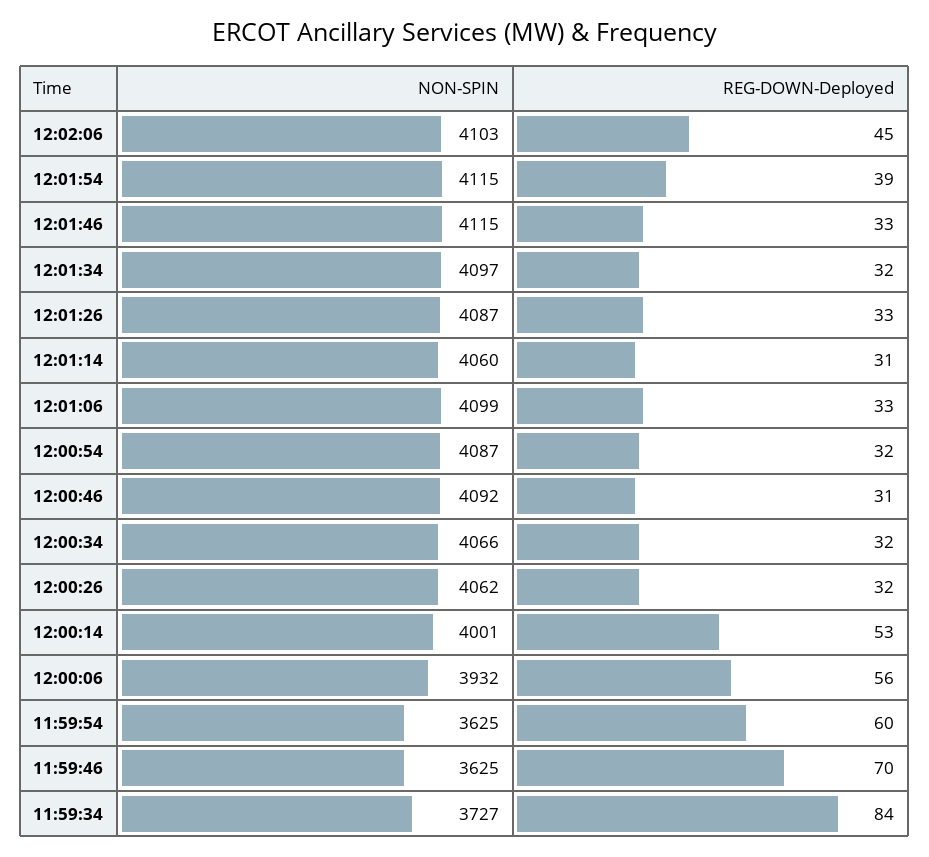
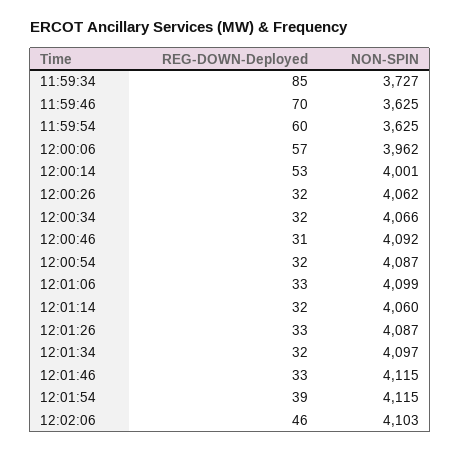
REG-DOWN-Deployed, 12:02:06: 45 -> 46
REG-DOWN-Deployed, 12:01:14: 31 -> 32
NON-SPIN, 12:00:06: 3932 -> 3962
REG-DOWN-Deployed, 12:00:06: 56 -> 57
REG-DOWN-Deployed, 11:59:34: 84 -> 85

